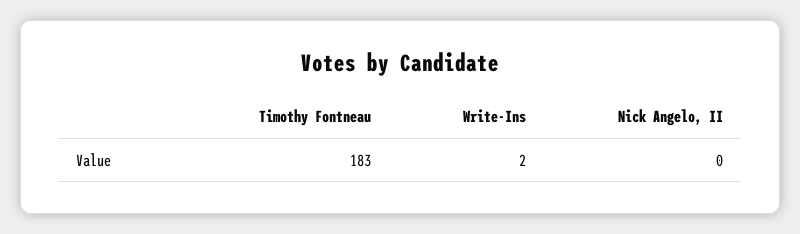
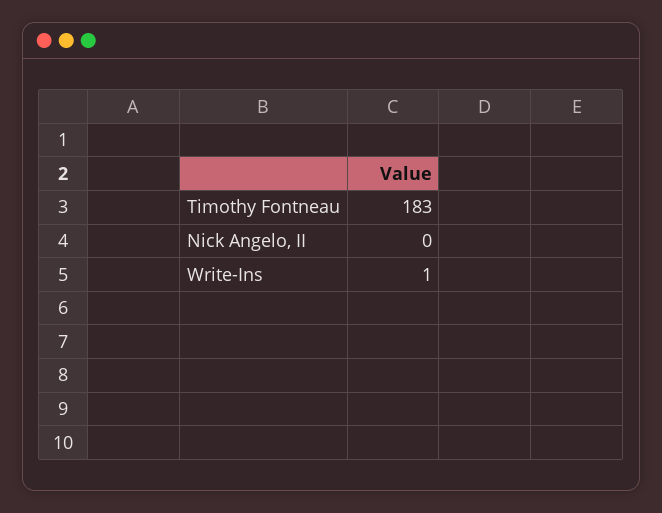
Write-Ins: 2 -> 1

